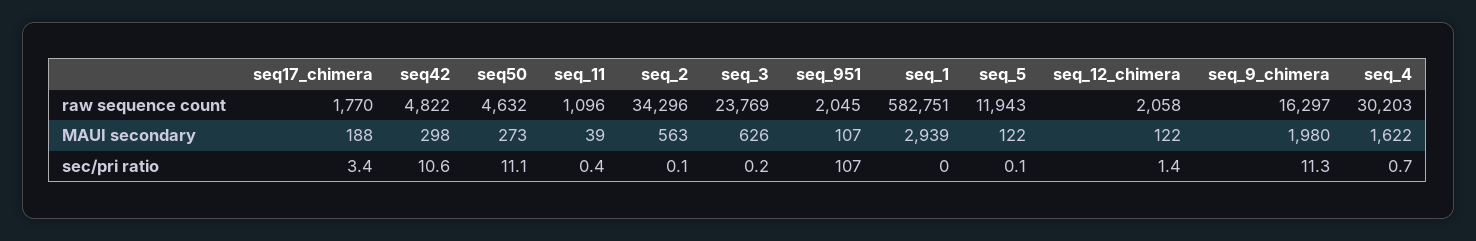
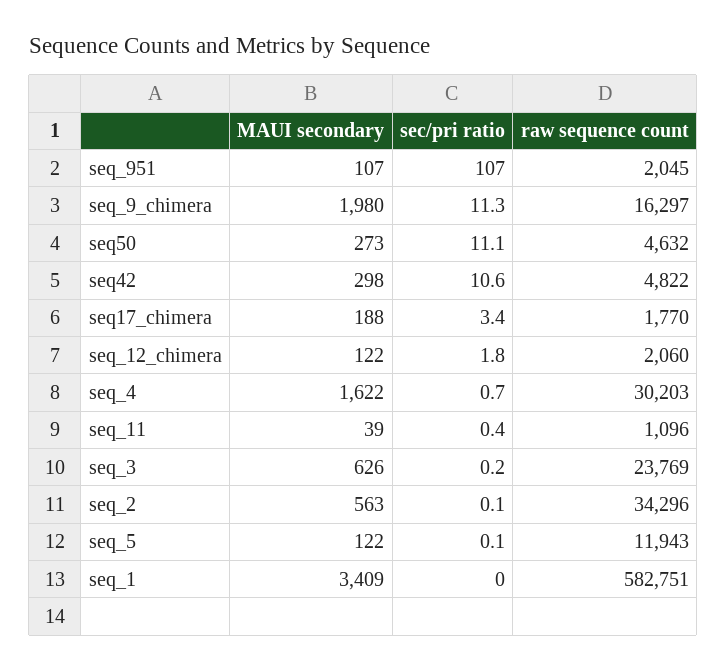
seq_12_chimera, raw sequence count: 2058 -> 2060
seq_1, MAUI secondary: 2939 -> 3409
seq_12_chimera, sec/pri ratio: 1.4 -> 1.8

